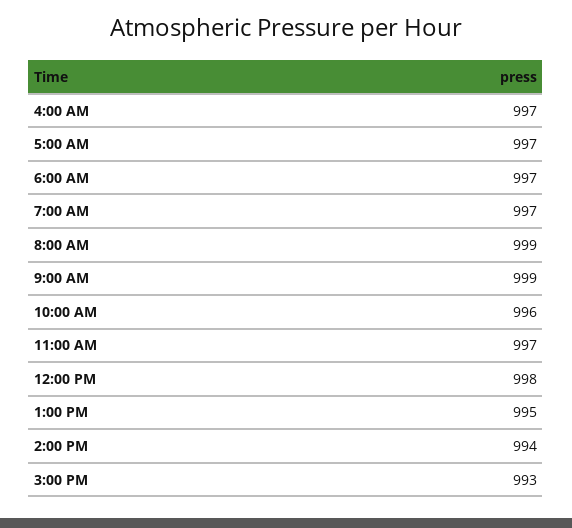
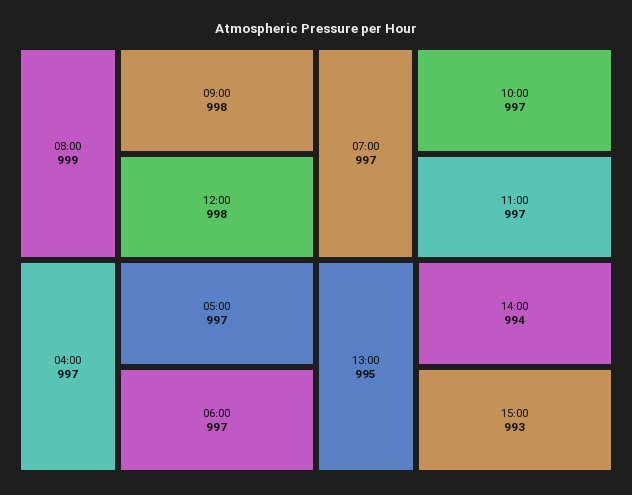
9:00 AM: 999 -> 998
10:00 AM: 996 -> 997

